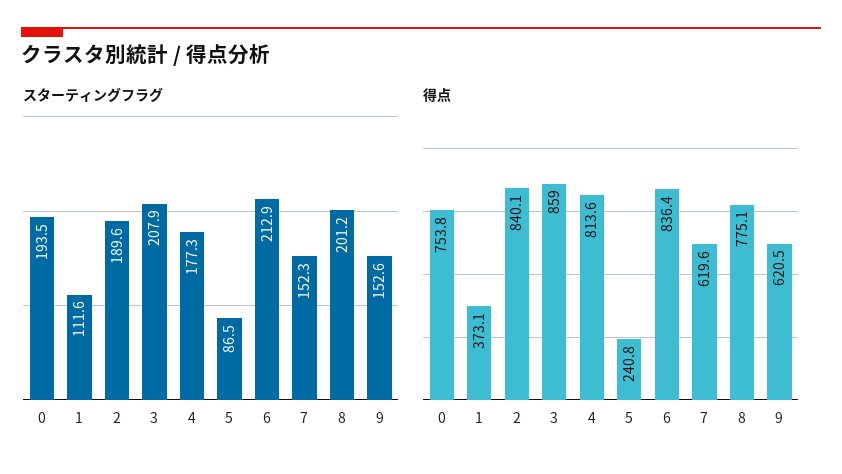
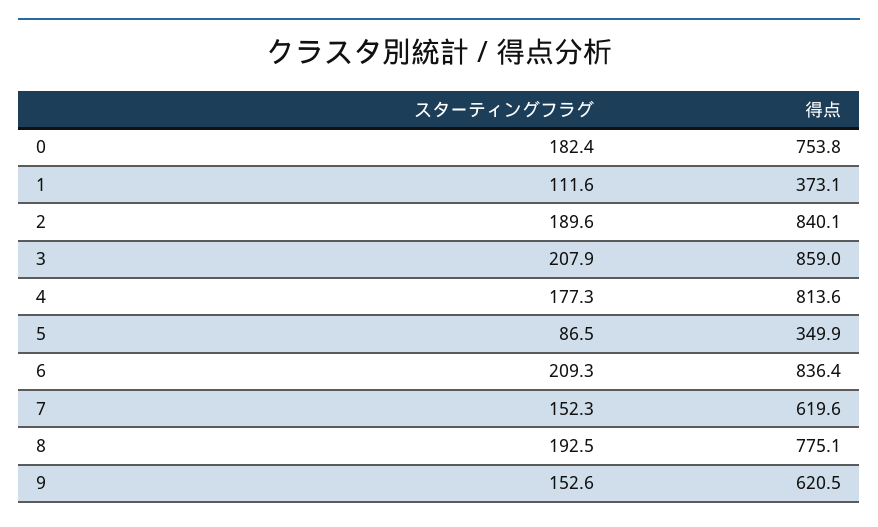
スターティングフラグ, 0: 193.5 -> 182.4
スターティングフラグ, 6: 212.9 -> 209.3
スターティングフラグ, 8: 201.2 -> 192.5
得点, 5: 240.8 -> 349.9

